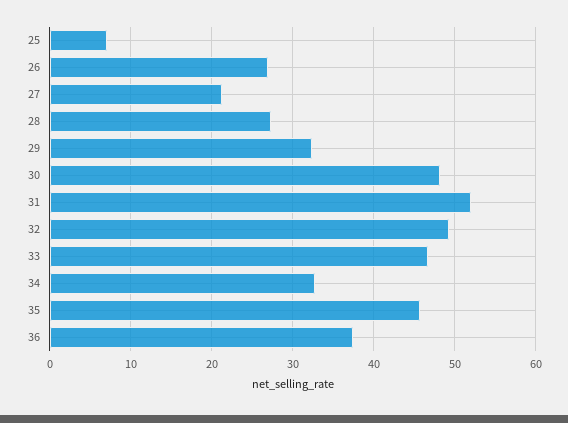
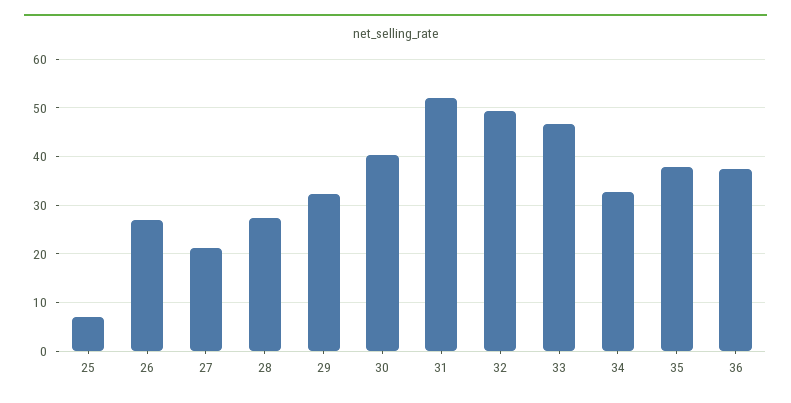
30: 48 -> 40
35: 46 -> 38

